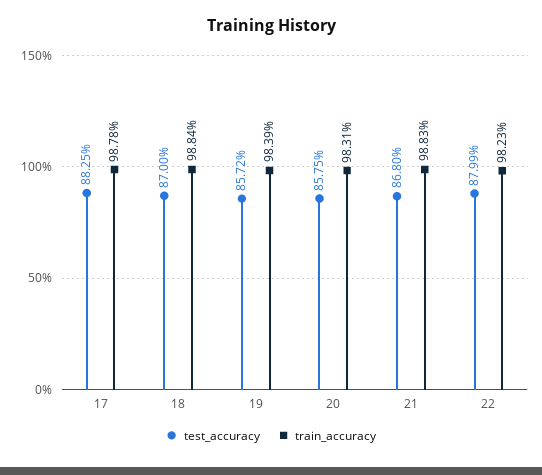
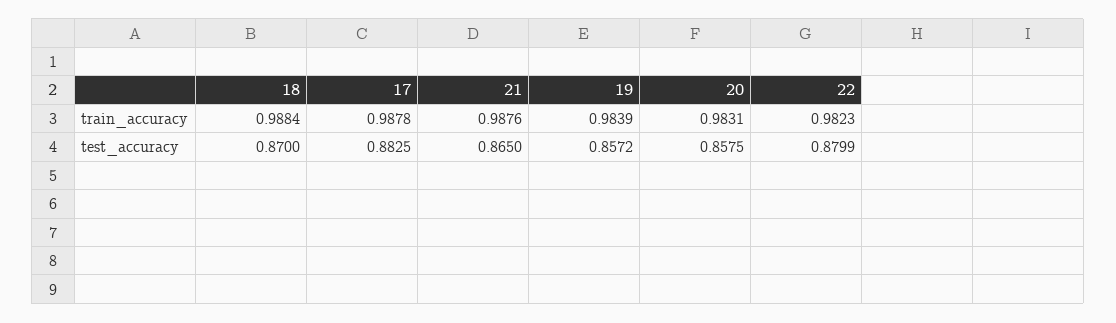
test_accuracy, 21: 0.868 -> 0.865
train_accuracy, 21: 0.9883 -> 0.9876

